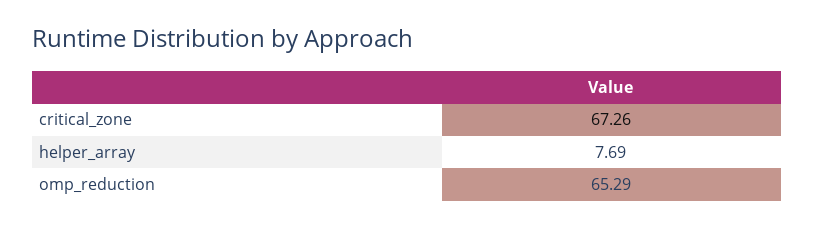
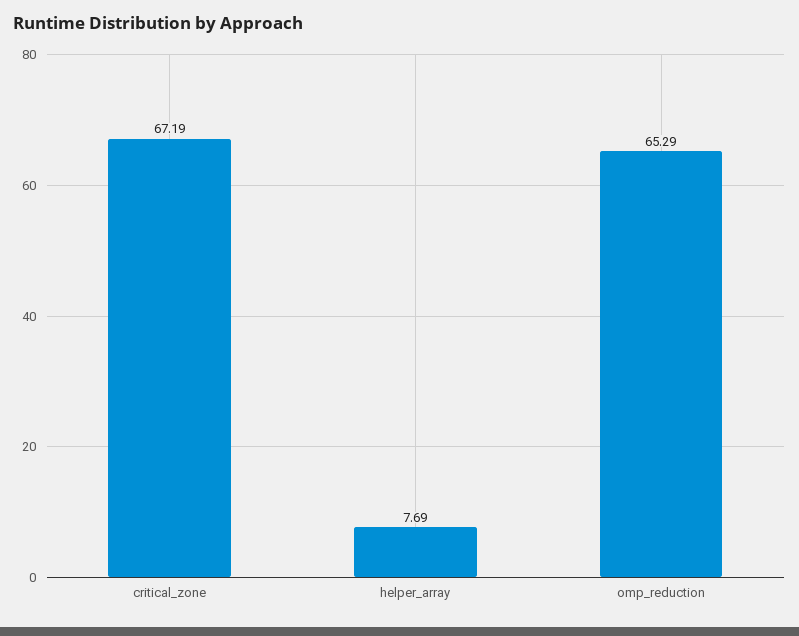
critical_zone: 67.26 -> 67.19

